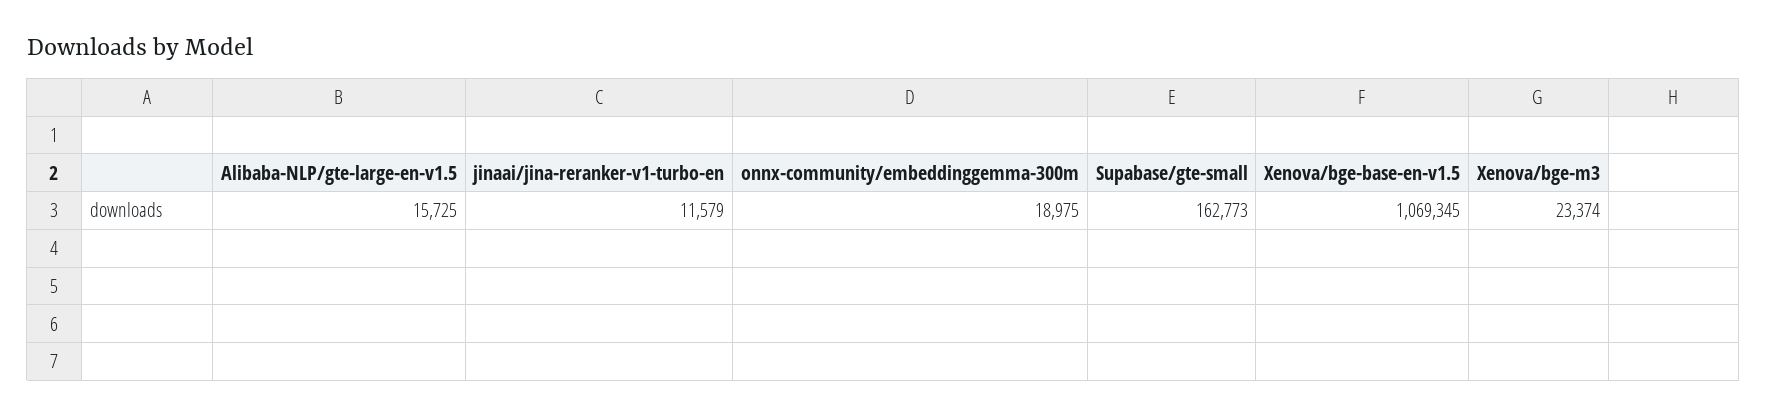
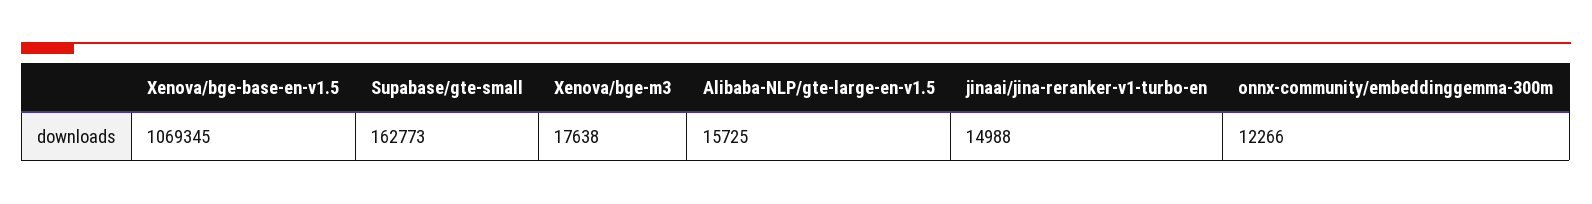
jinaai/jina-reranker-v1-turbo-en: 11579 -> 14988
onnx-community/embeddinggemma-300m: 18975 -> 12266
Xenova/bge-m3: 23374 -> 17638

